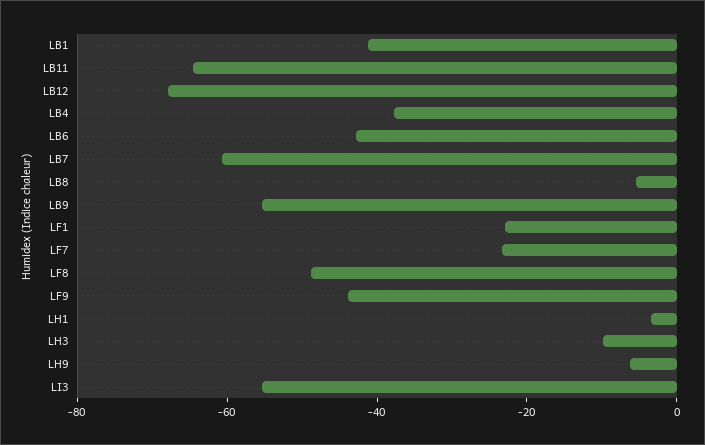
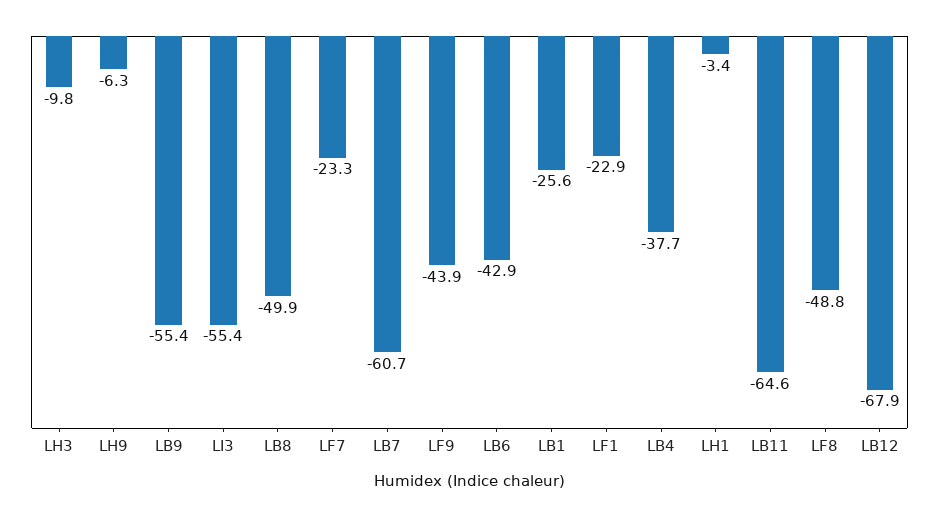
LB1: -40 -> -25.6
LB8: -5 -> -49.9

